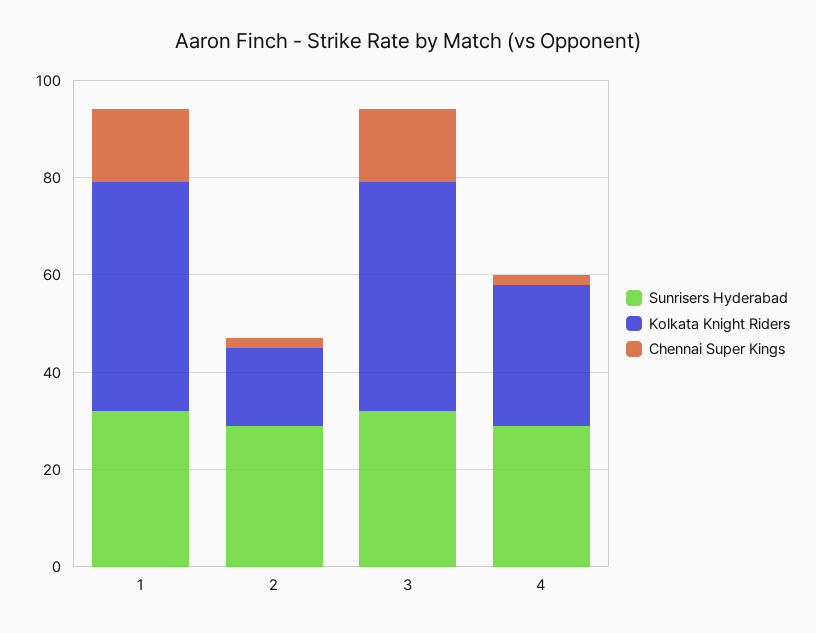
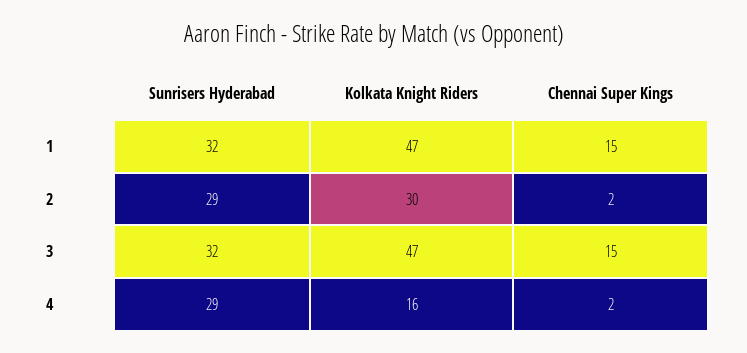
Kolkata Knight Riders, 2: 15 -> 30
Kolkata Knight Riders, 4: 30 -> 16

